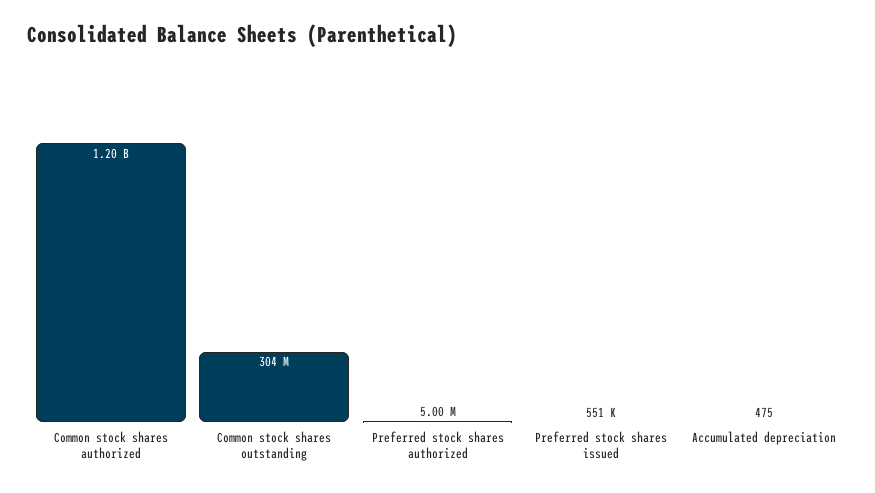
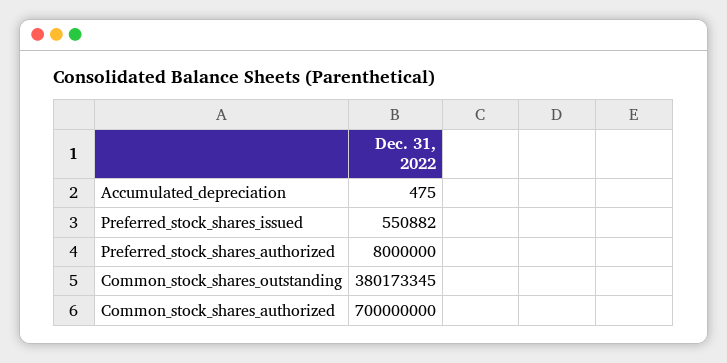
Common stock shares authorized: 1200000000 -> 700000000
Common stock shares outstanding: 304000000 -> 380173345
Preferred stock shares authorized: 5000000 -> 8000000

